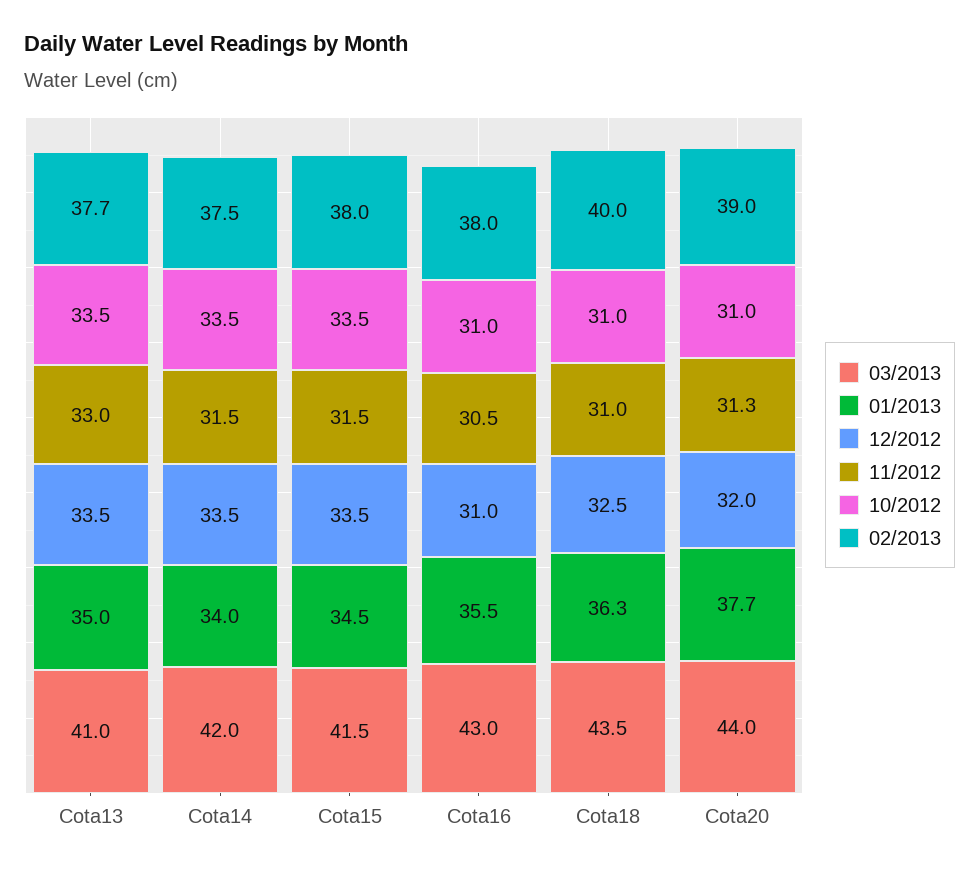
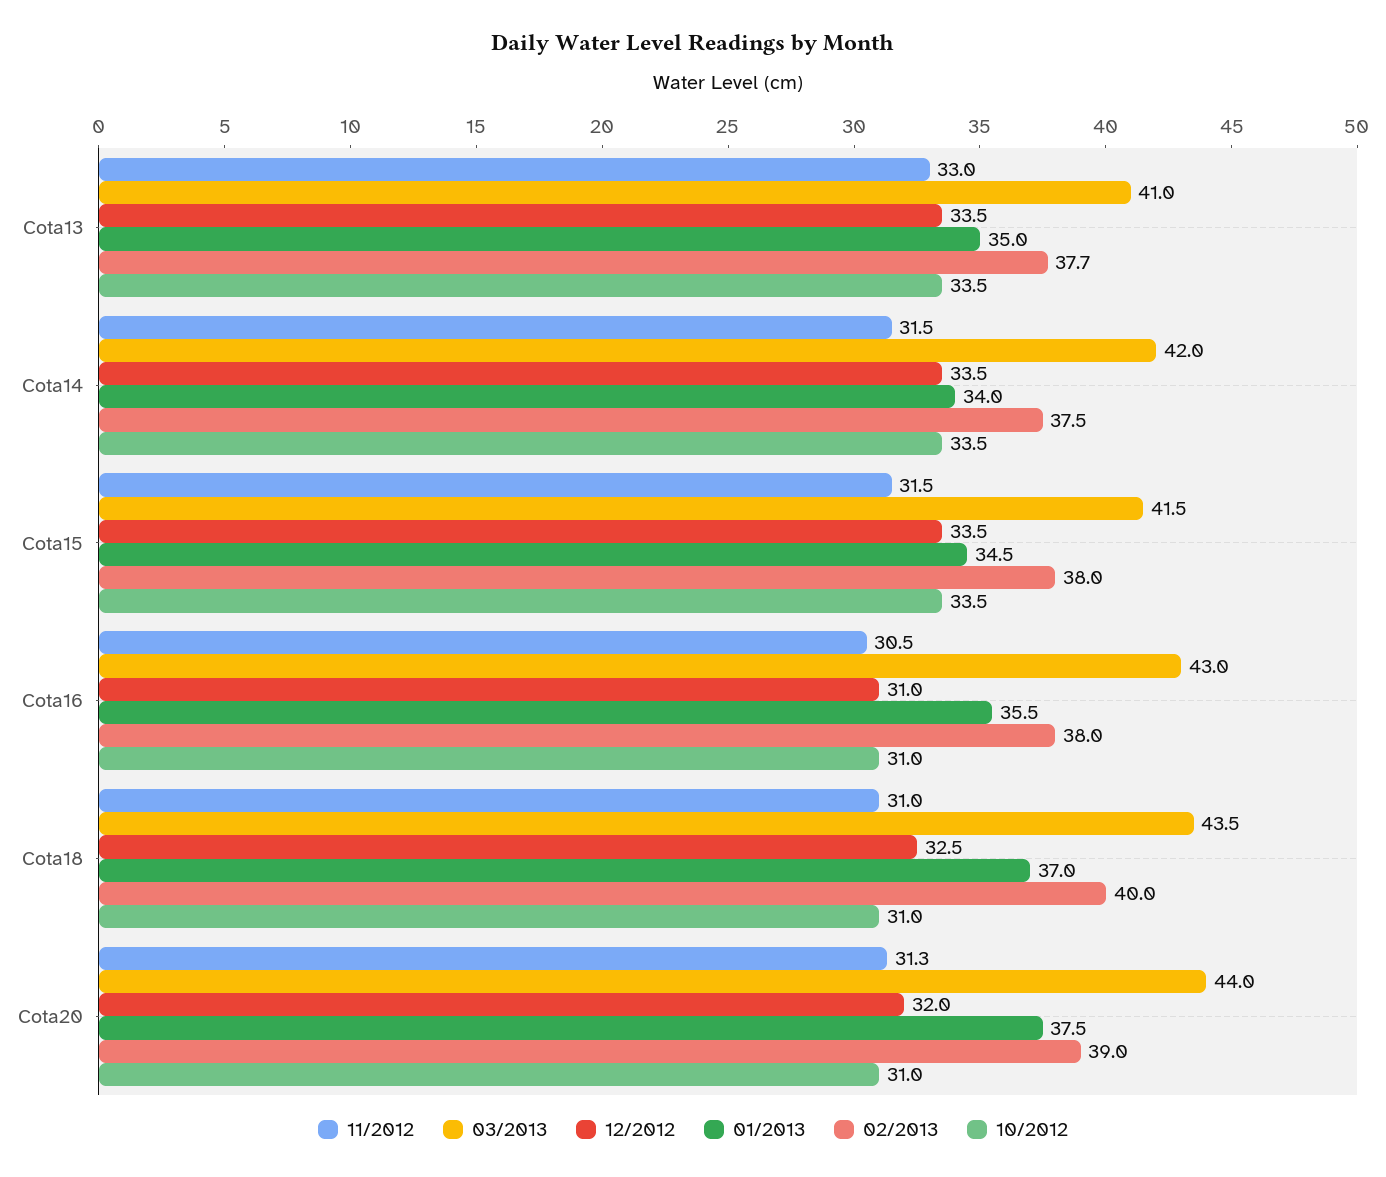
01/2013, Cota18: 36.3 -> 37
01/2013, Cota20: 37.7 -> 37.5

